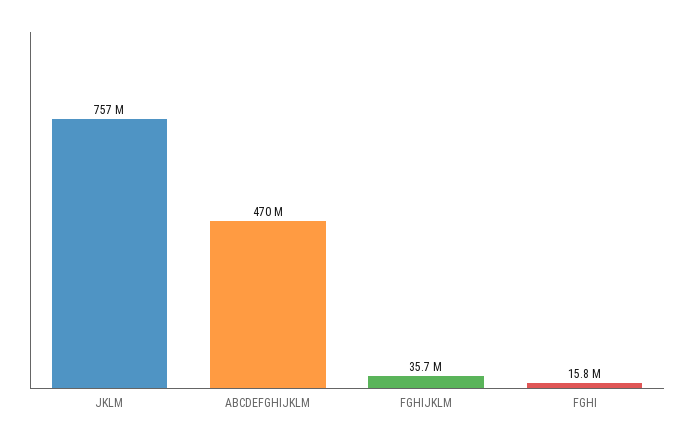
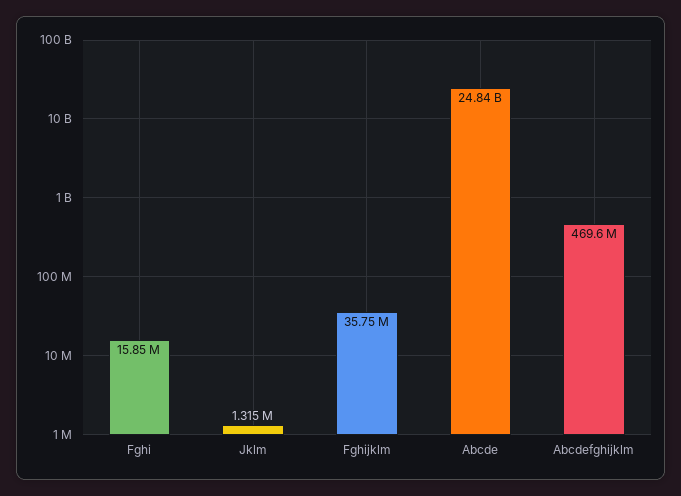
JKLM: 757000000 -> 1315000
Abcde: none -> 24840000000

